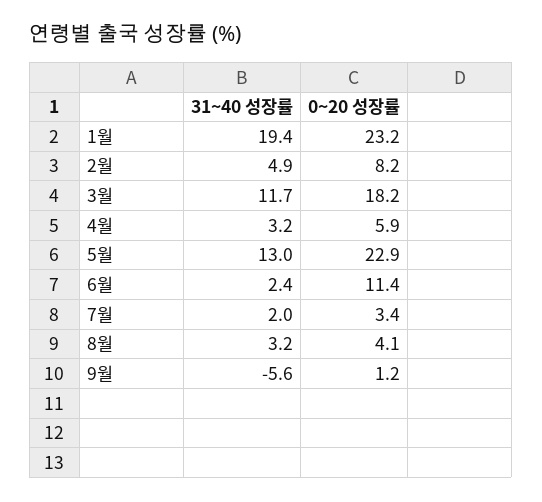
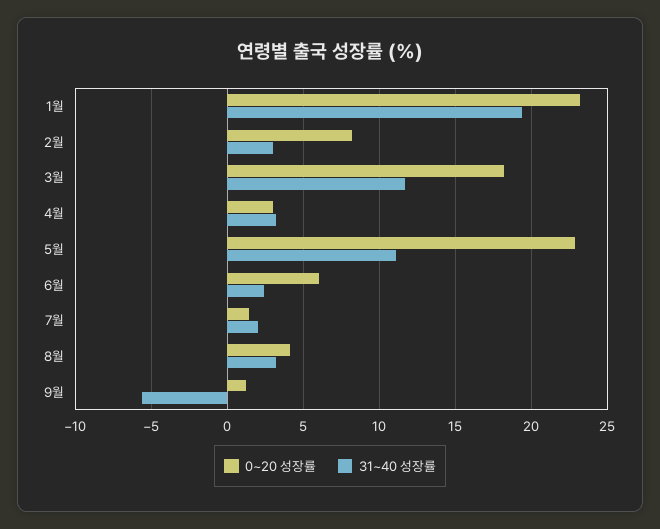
31~40 성장률, 2월: 4.9 -> 3
0~20 성장률, 4월: 5.9 -> 3
31~40 성장률, 5월: 13 -> 11
0~20 성장률, 6월: 11.4 -> 6
0~20 성장률, 7월: 3.4 -> 1.5

